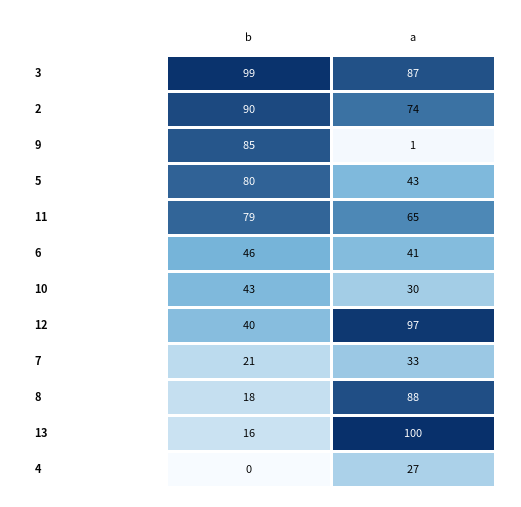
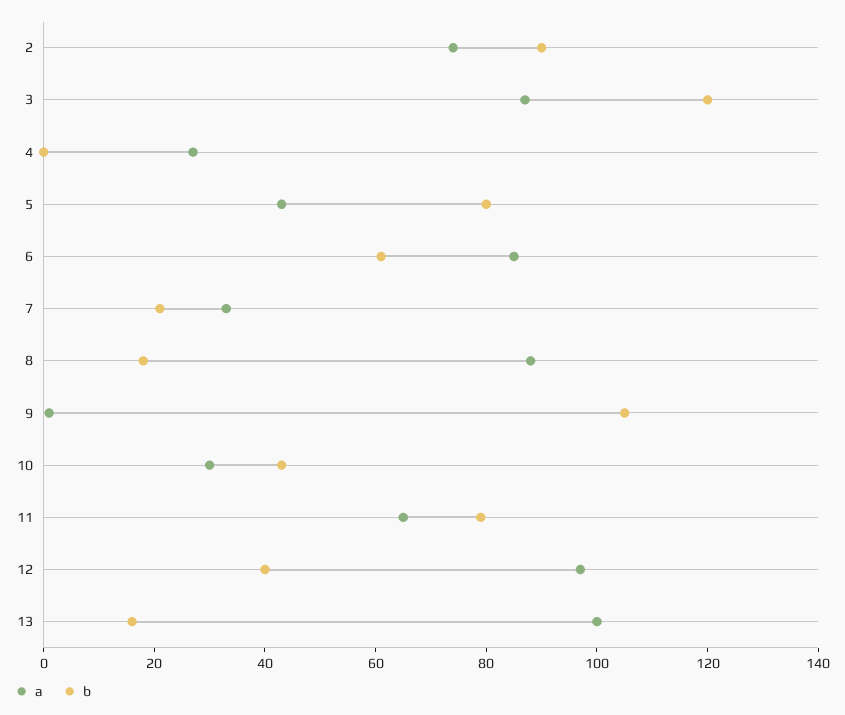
b, 3: 99 -> 120
b, 9: 85 -> 105
b, 6: 46 -> 60
a, 6: 41 -> 85

